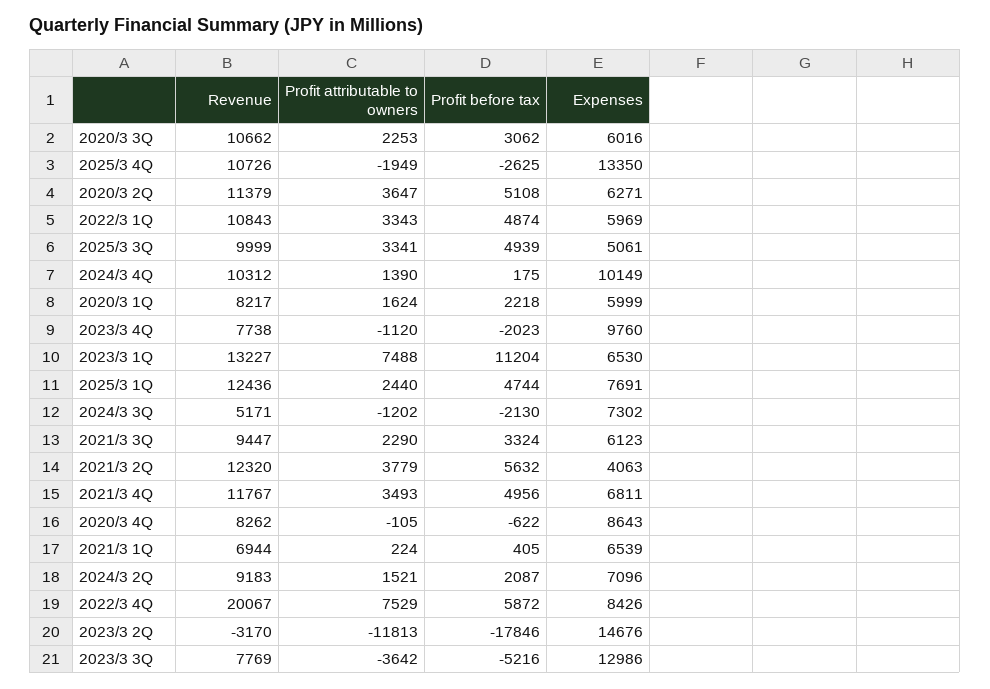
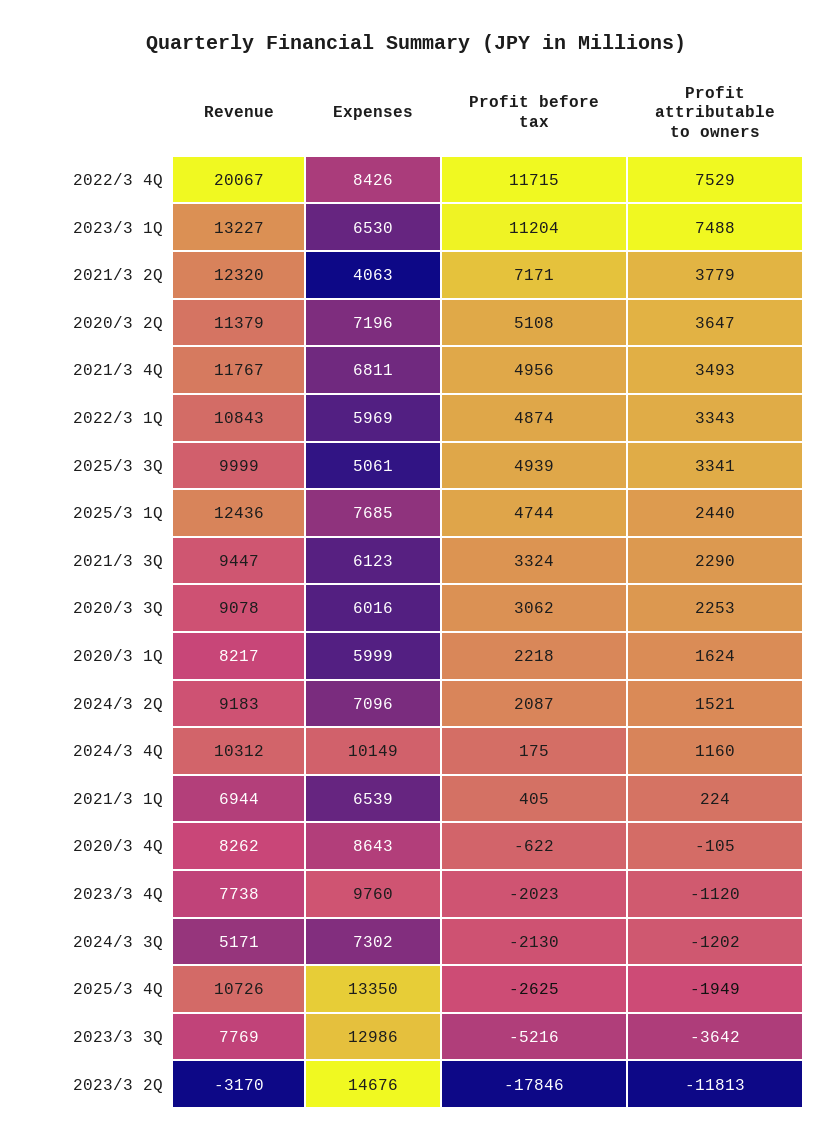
Revenue, 2020/3 3Q: 10662 -> 9078
Expenses, 2020/3 2Q: 6271 -> 7196
Profit attributable to owners, 2024/3 4Q: 1390 -> 1160
Expenses, 2025/3 1Q: 7691 -> 7685
Profit before tax, 2021/3 2Q: 5632 -> 7171
Profit before tax, 2022/3 4Q: 5872 -> 11715

